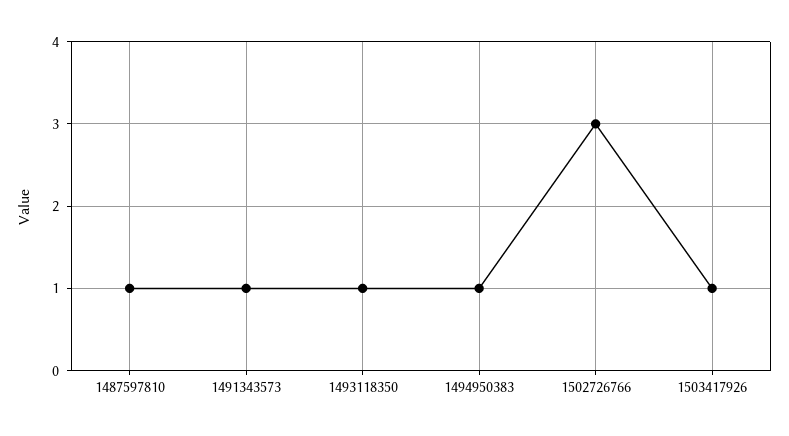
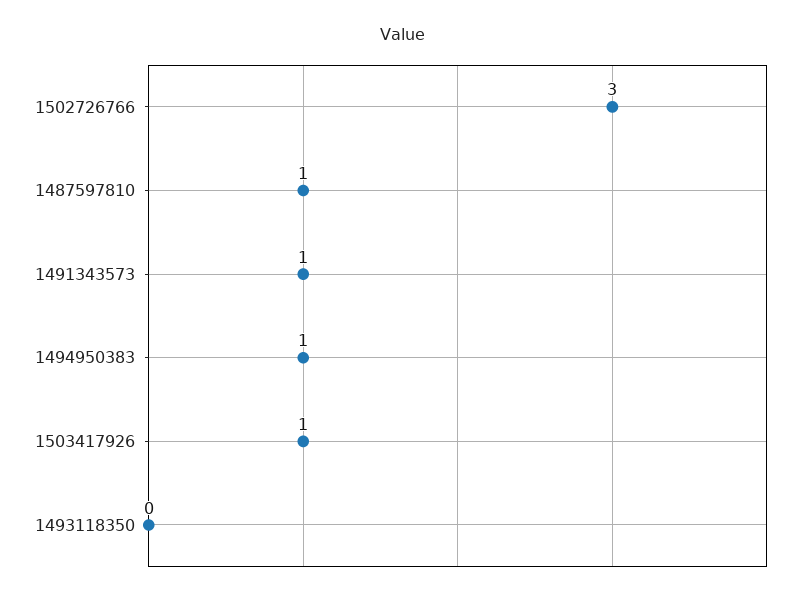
1493118350: 1 -> 0

